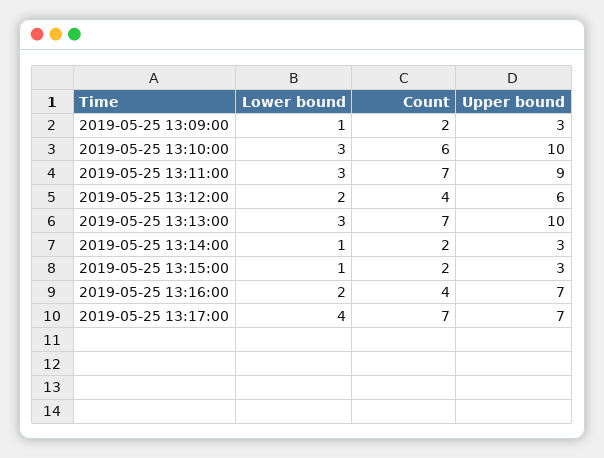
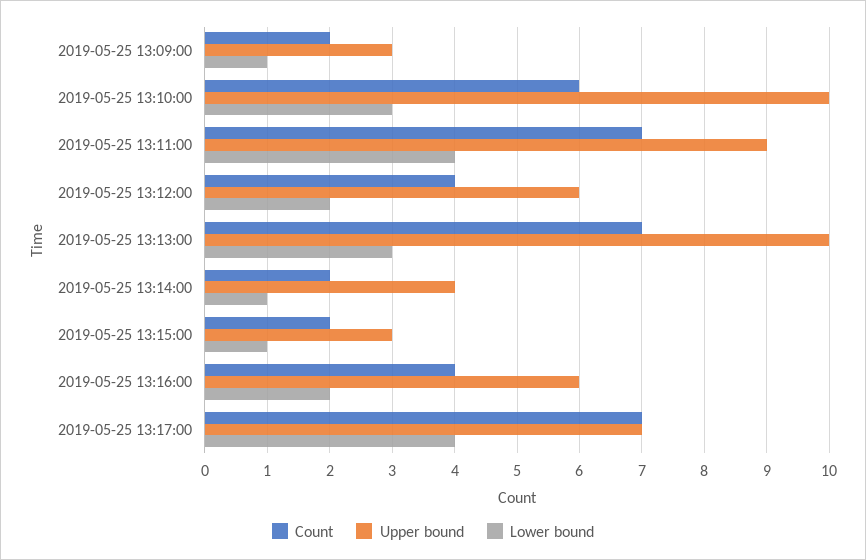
Lower bound, 2019-05-25 13:11:00: 3 -> 4
Upper bound, 2019-05-25 13:14:00: 3 -> 4
Upper bound, 2019-05-25 13:16:00: 7 -> 6

